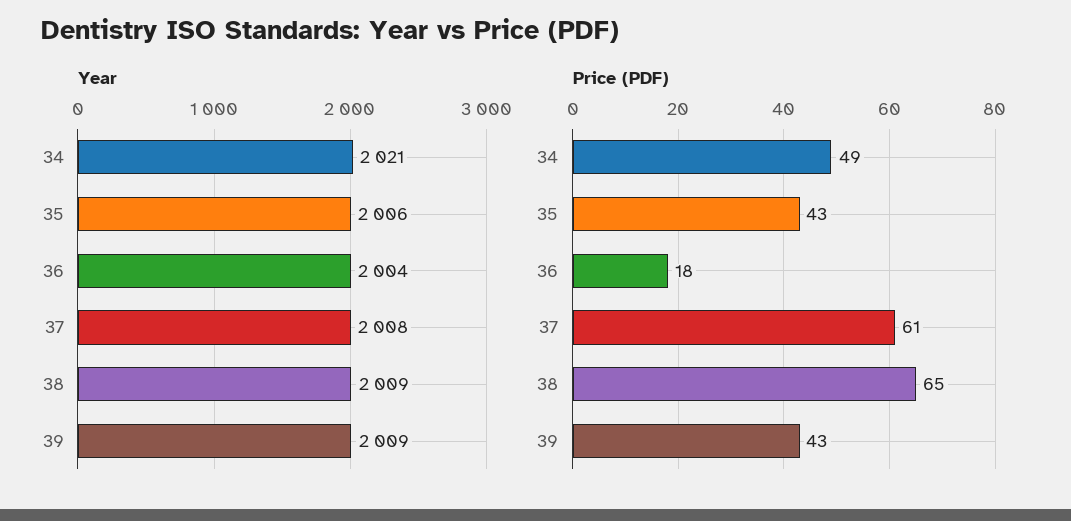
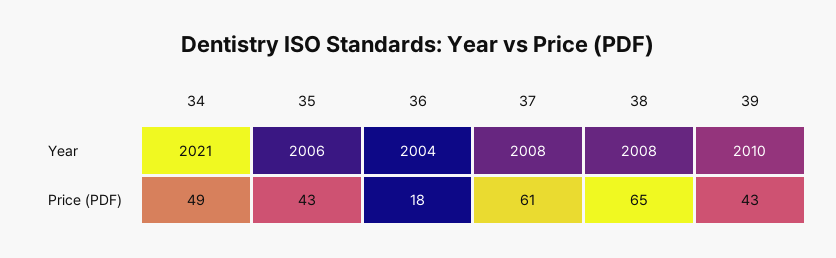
Year, 38: 2009 -> 2008
Year, 39: 2009 -> 2010

